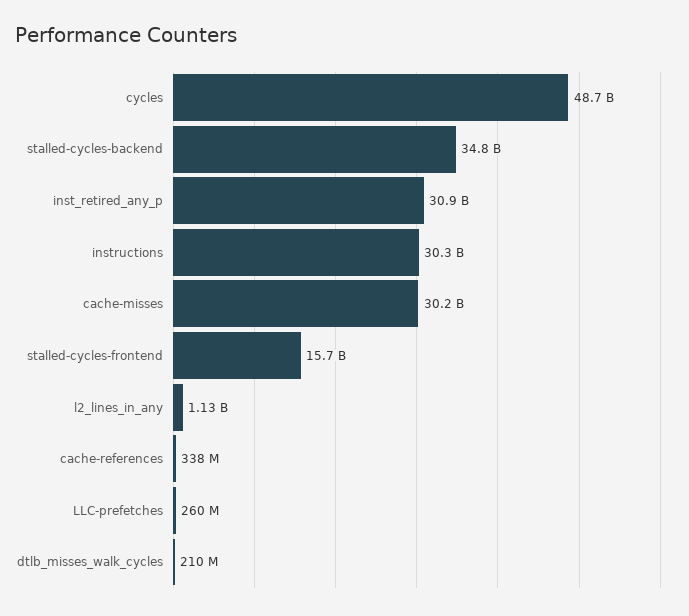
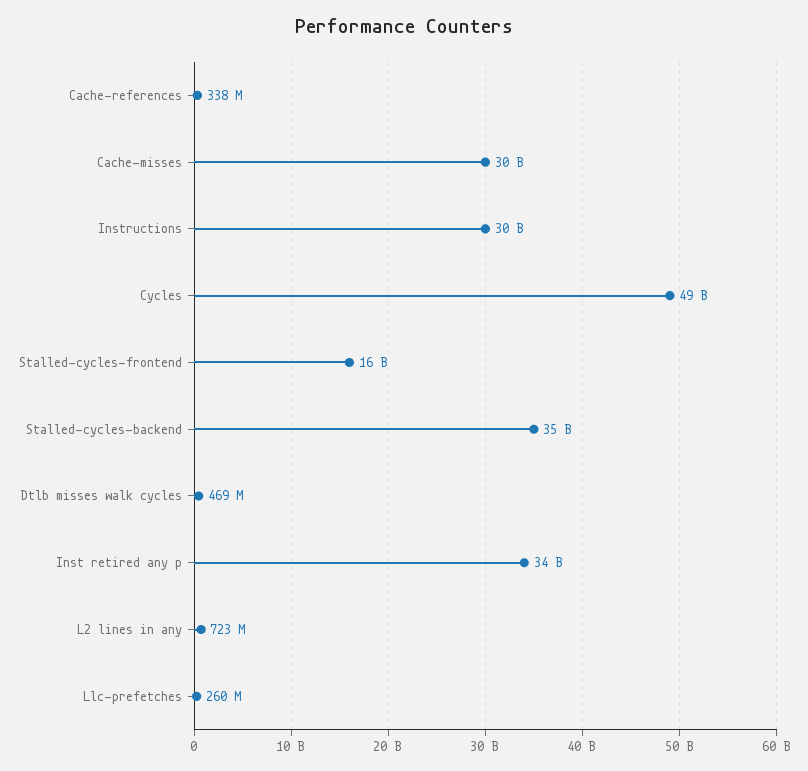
inst_retired_any_p: 30900000000 -> 34000000000
l2_lines_in_any: 1130000000 -> 723000000
dtlb_misses_walk_cycles: 210000000 -> 469000000

